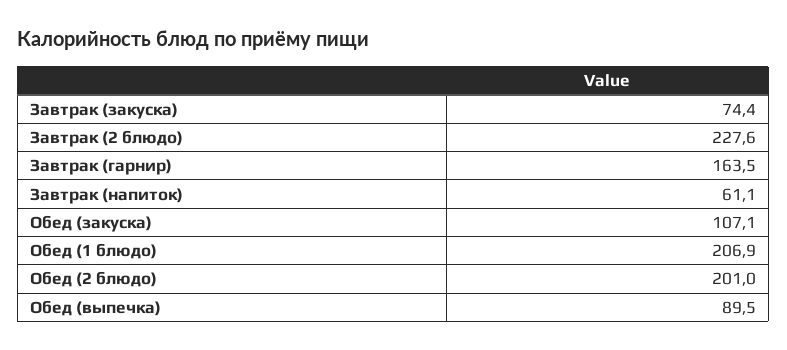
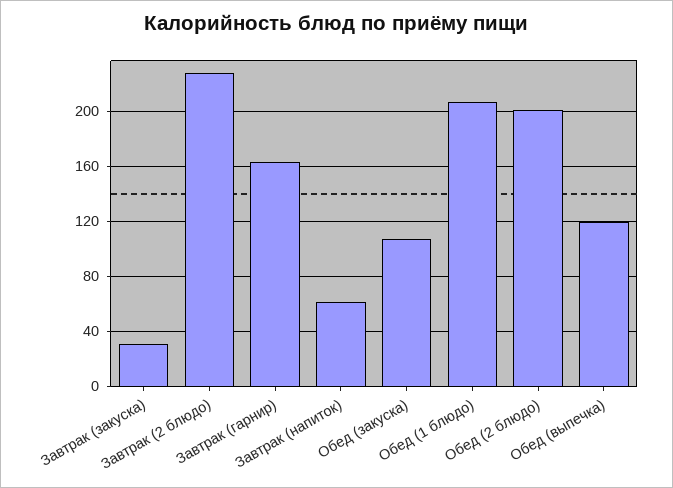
Завтрак (закуска): 74.4 -> 30
Обед (выпечка): 89.5 -> 120

